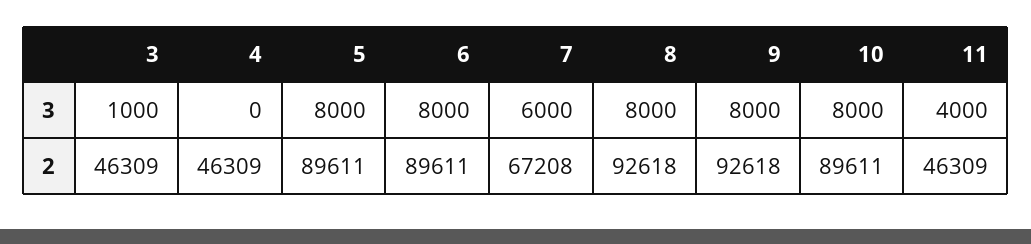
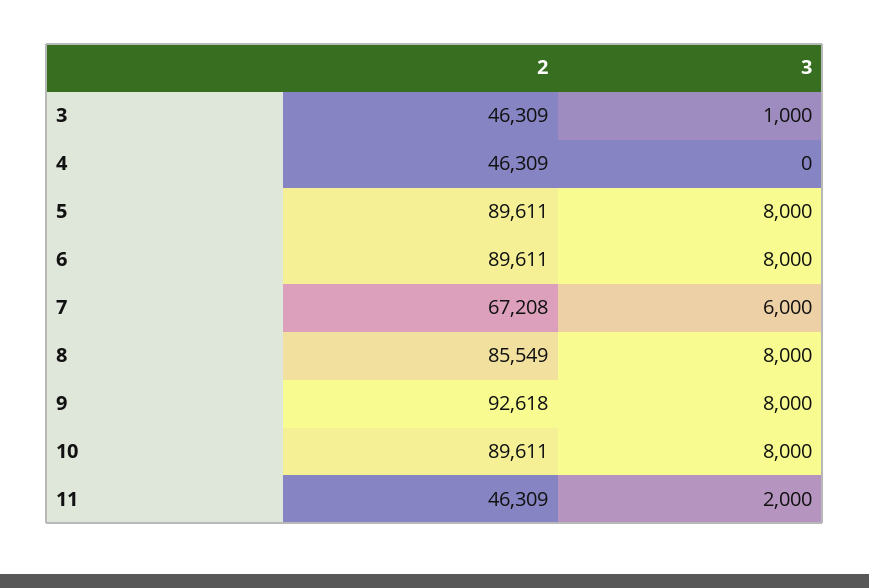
11, 3: 4000 -> 2000
8, 2: 92618 -> 85549

